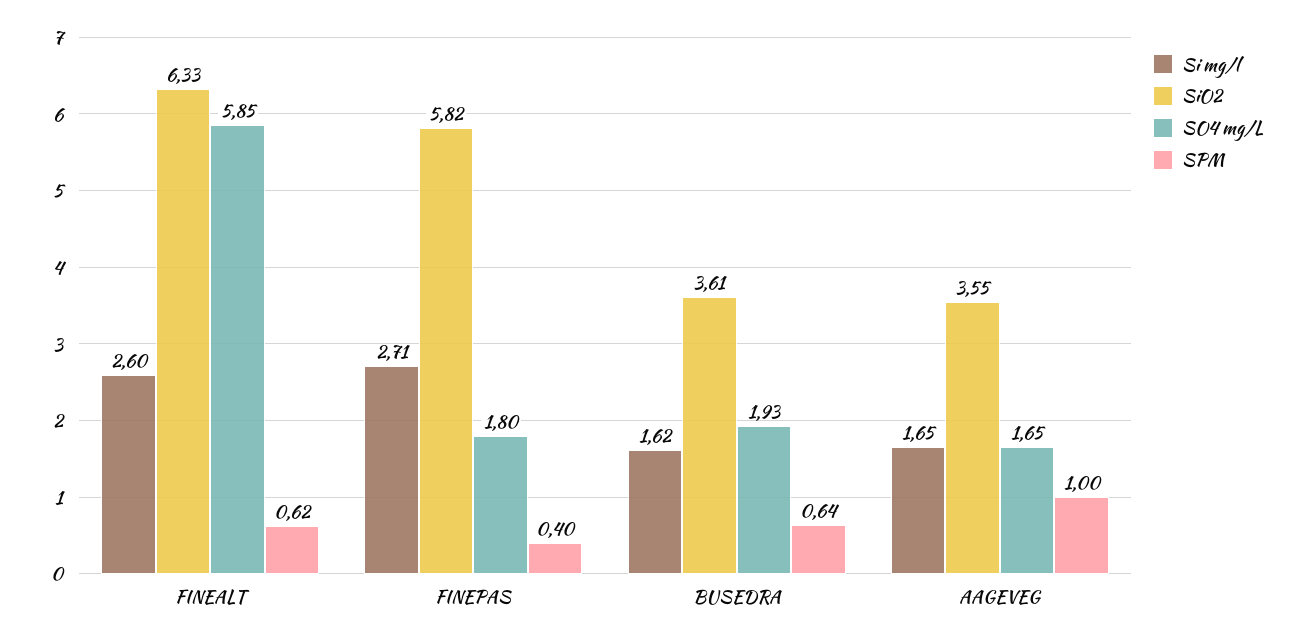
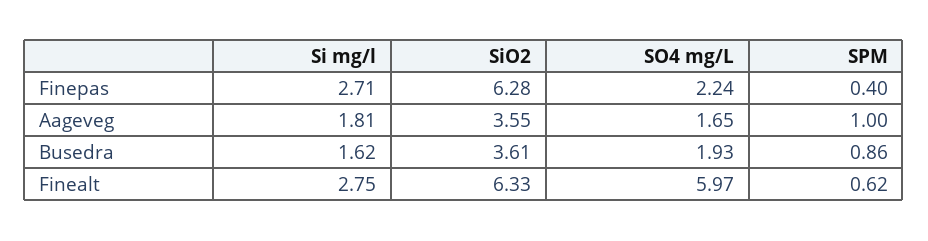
Si mg/l, FINEALT: 2.6 -> 2.75
SO4 mg/L, FINEALT: 5.85 -> 5.97
SiO2, FINEPAS: 5.82 -> 6.28
SO4 mg/L, FINEPAS: 1.8 -> 2.24
SPM, BUSEDRA: 0.64 -> 0.86
Si mg/l, AAGEVEG: 1.65 -> 1.81

